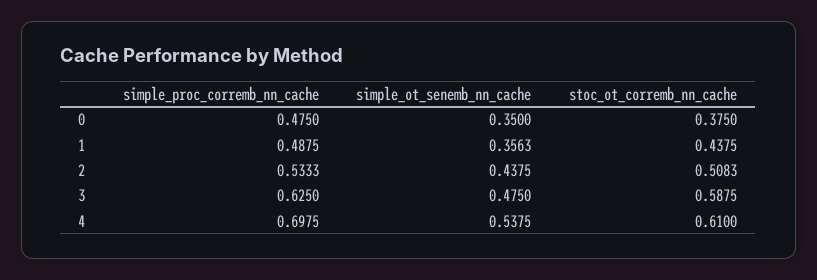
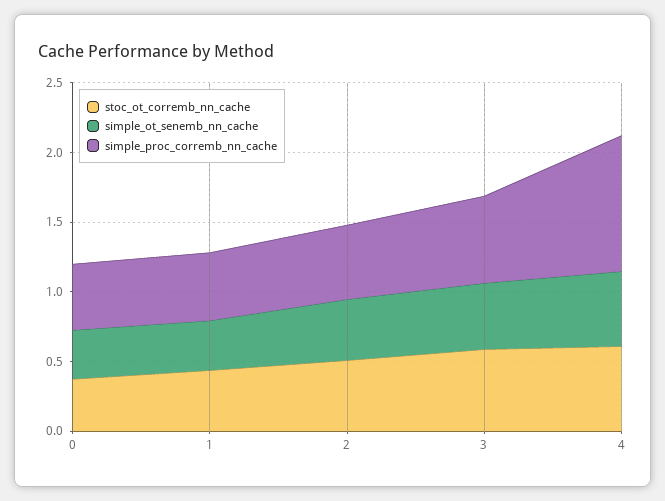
simple_proc_corremb_nn_cache, 4: 0.6975 -> 1

